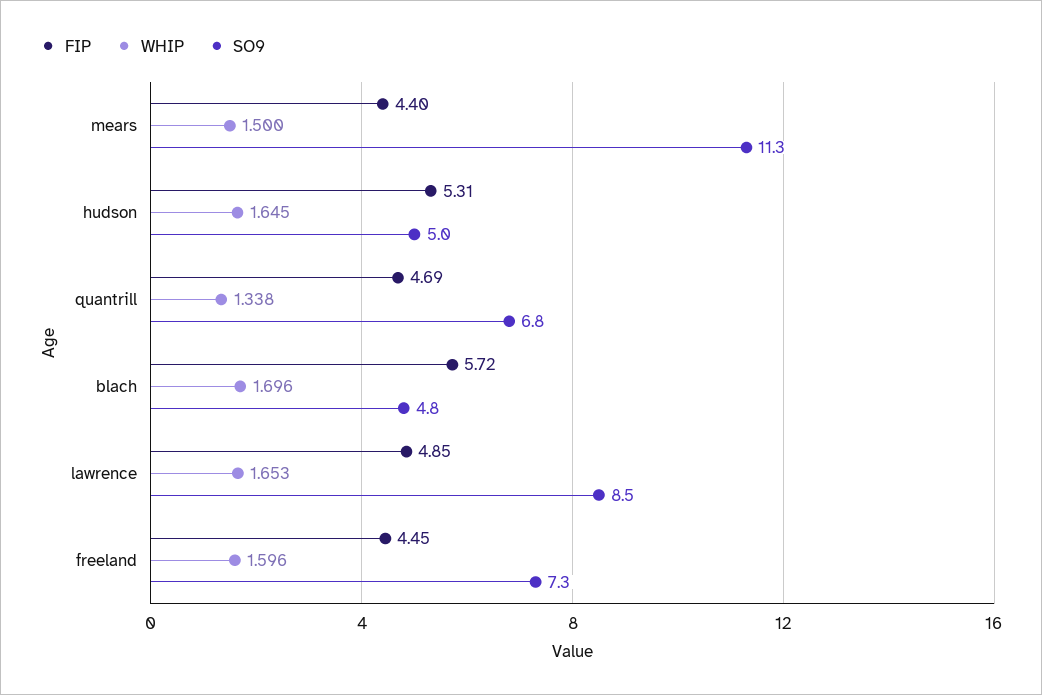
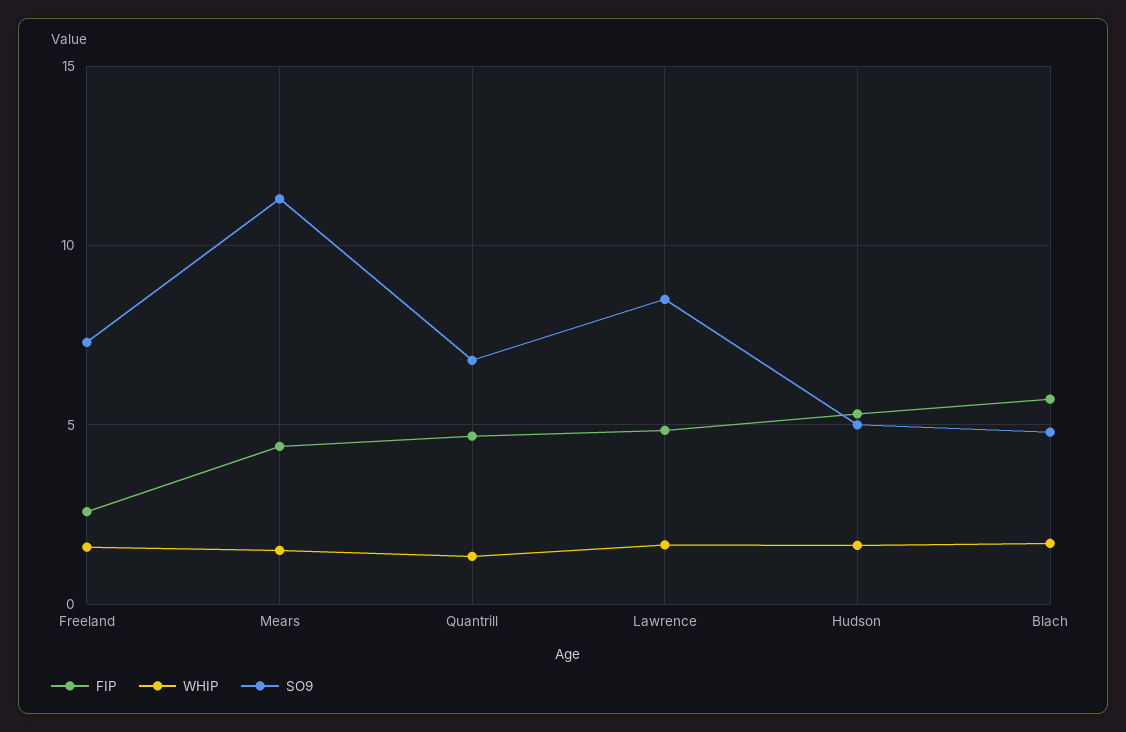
FIP, freeland: 4.45 -> 2.5

